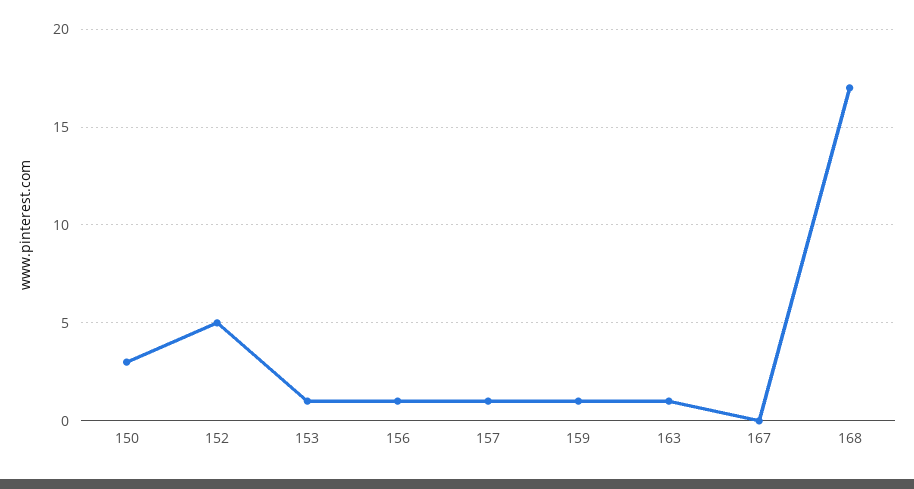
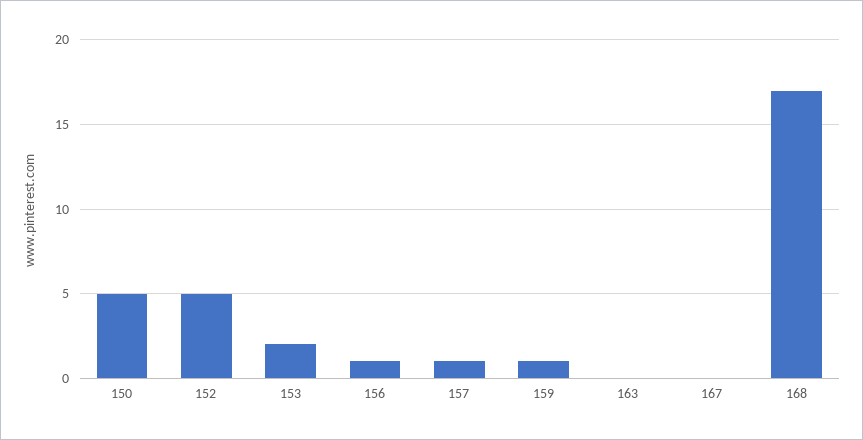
150: 3 -> 5
153: 1 -> 2
163: 1 -> 0

